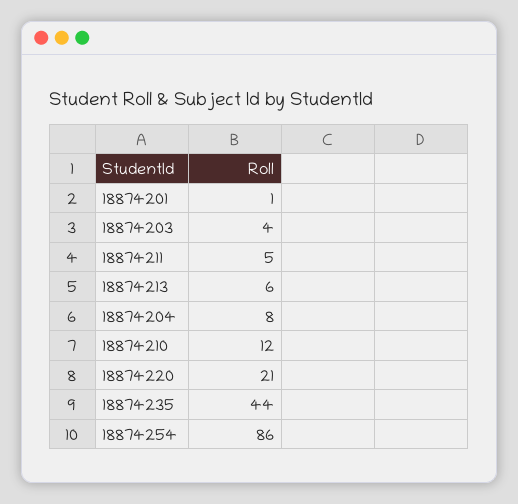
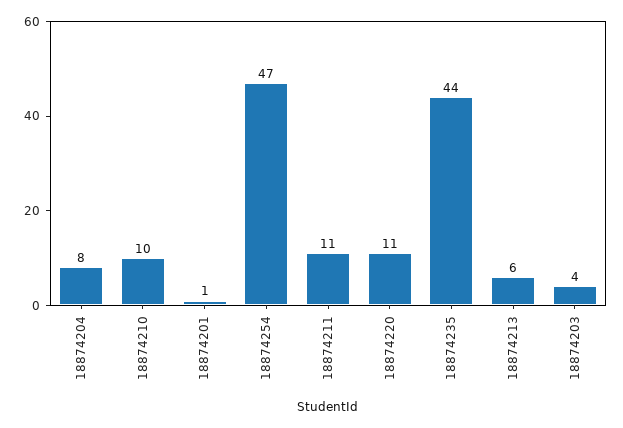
18874211: 5 -> 11
18874210: 12 -> 10
18874220: 21 -> 11
18874254: 86 -> 47

